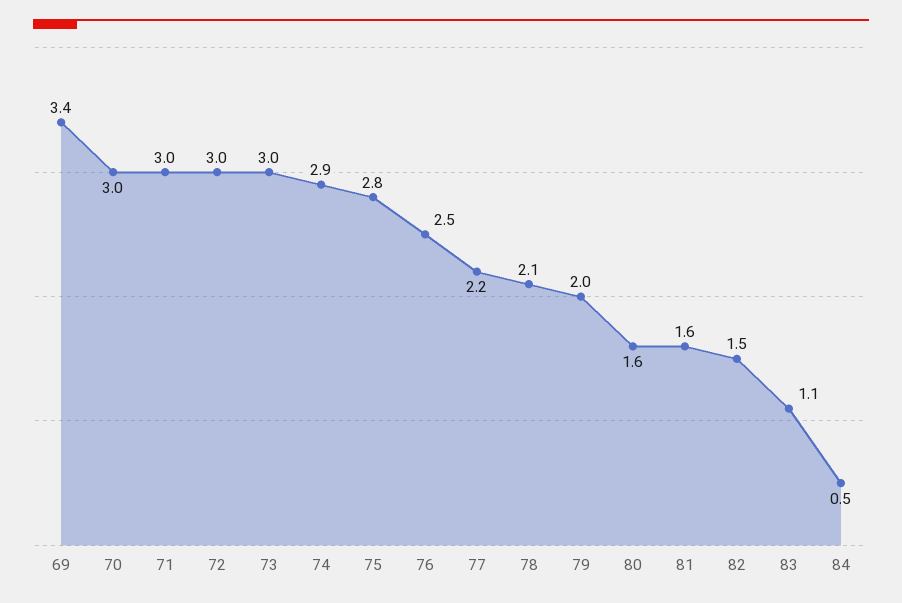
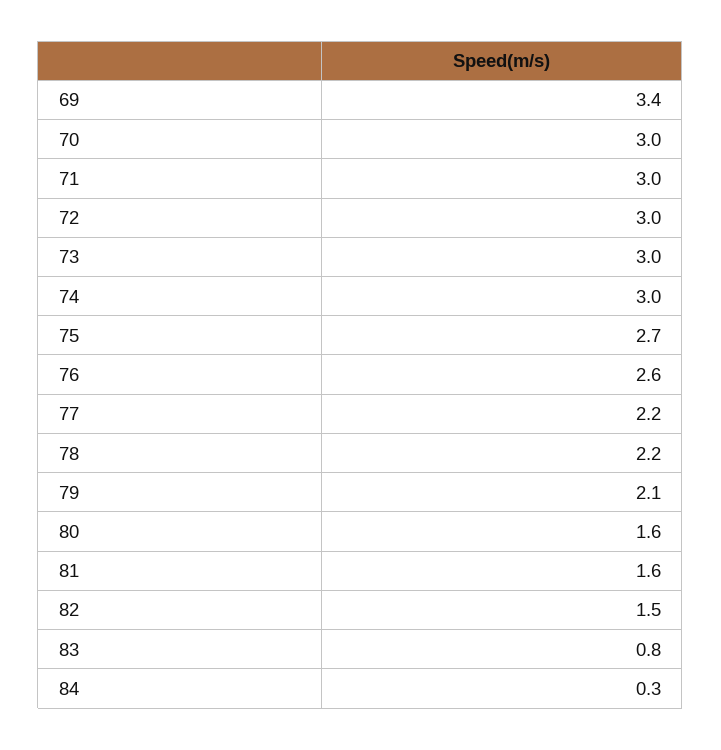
74: 2.9 -> 3
75: 2.8 -> 2.7
76: 2.5 -> 2.6
78: 2.1 -> 2.2
79: 2 -> 2.1
83: 1.1 -> 0.8
84: 0.5 -> 0.3

